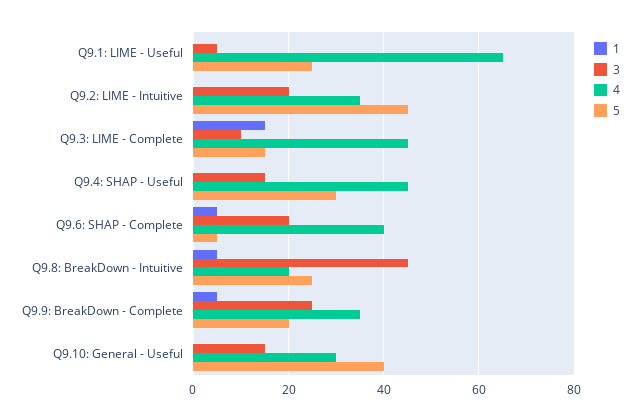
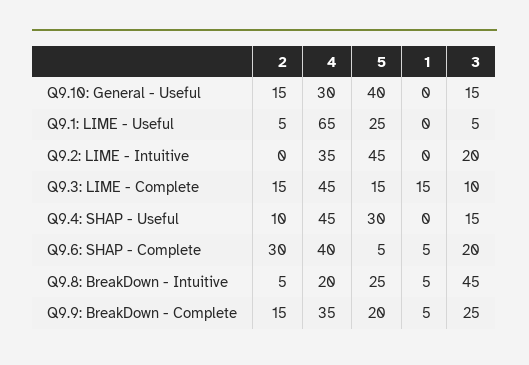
2, Q9.10: General - Useful: none -> 15
2, Q9.1: LIME - Useful: none -> 5
2, Q9.2: LIME - Intuitive: none -> 0
2, Q9.3: LIME - Complete: none -> 15
2, Q9.4: SHAP - Useful: none -> 10
2, Q9.6: SHAP - Complete: none -> 30
2, Q9.8: BreakDown - Intuitive: none -> 5
2, Q9.9: BreakDown - Complete: none -> 15

